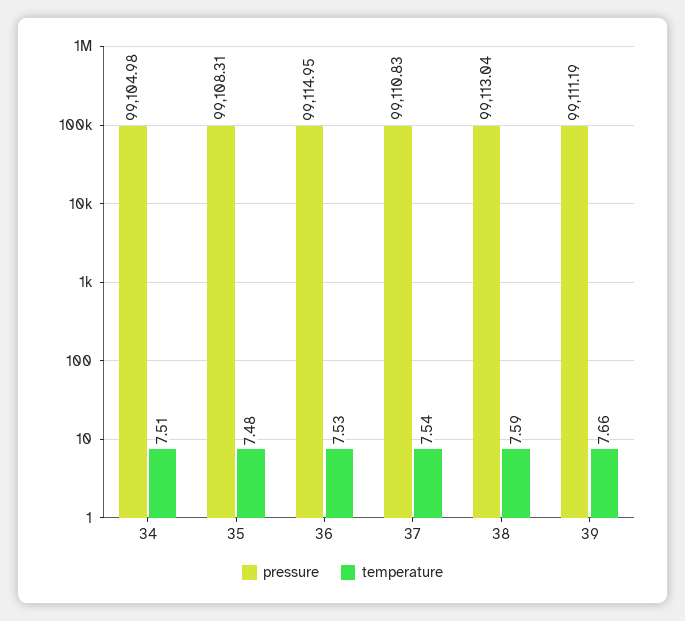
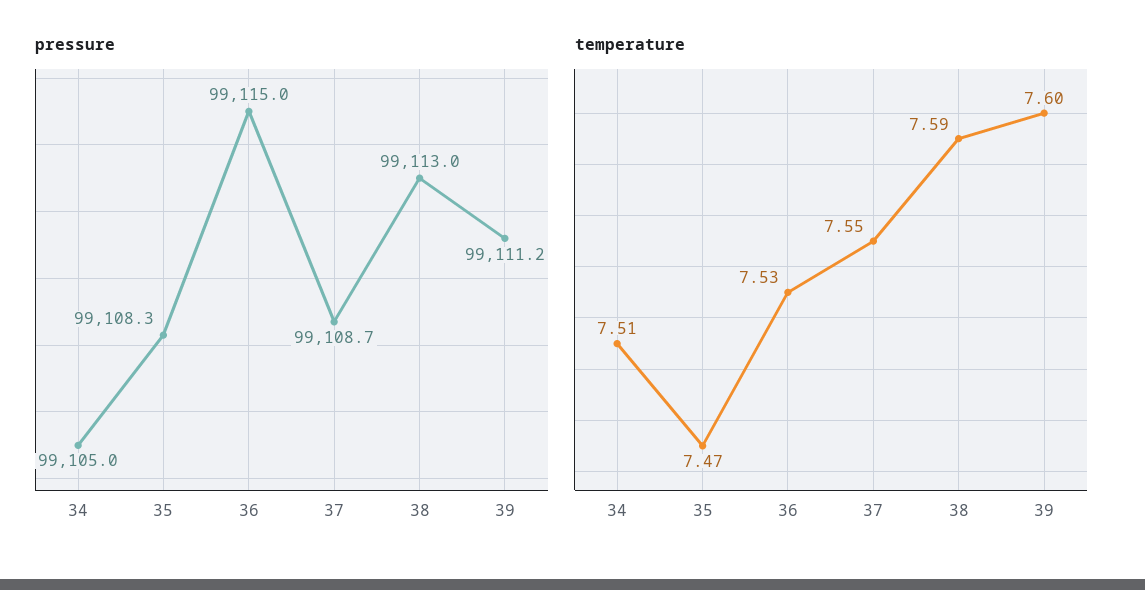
temperature, 35: 7.48 -> 7.47
pressure, 37: 99110.83 -> 99108.7
temperature, 37: 7.54 -> 7.55
temperature, 39: 7.66 -> 7.6

